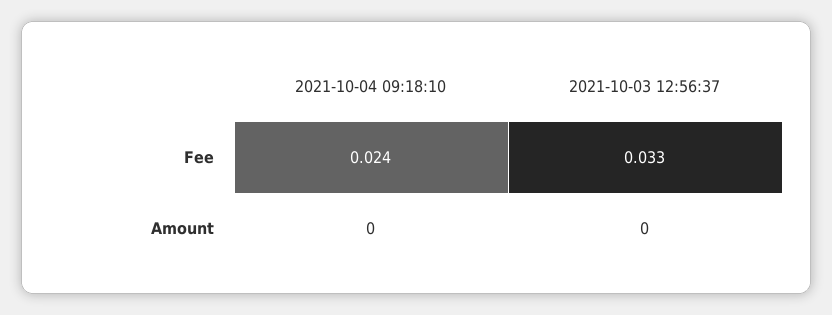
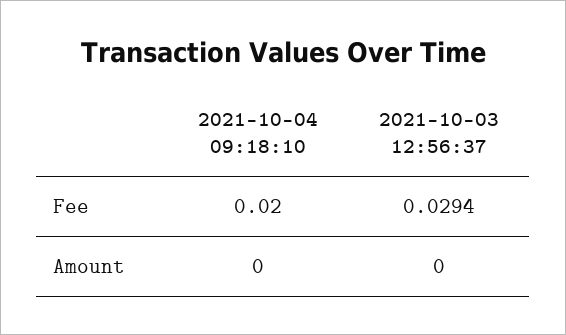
2021-10-04 09:18:10, Fee: 0.024 -> 0.02
2021-10-03 12:56:37, Fee: 0.033 -> 0.0294

